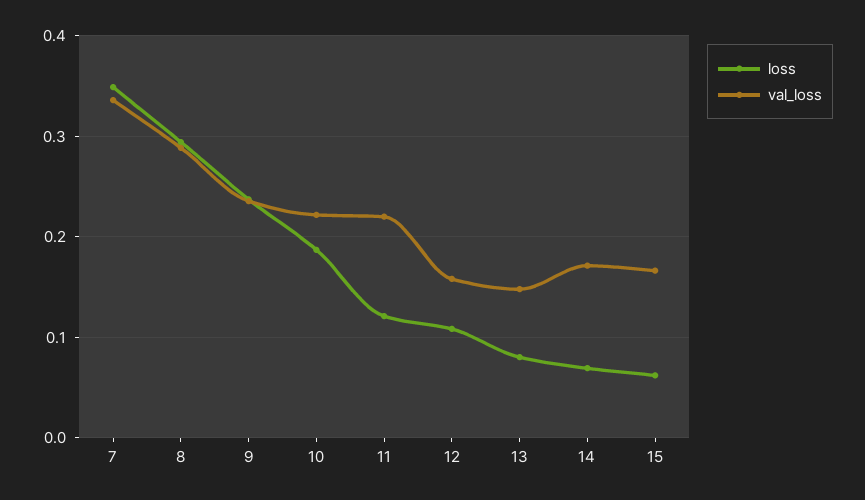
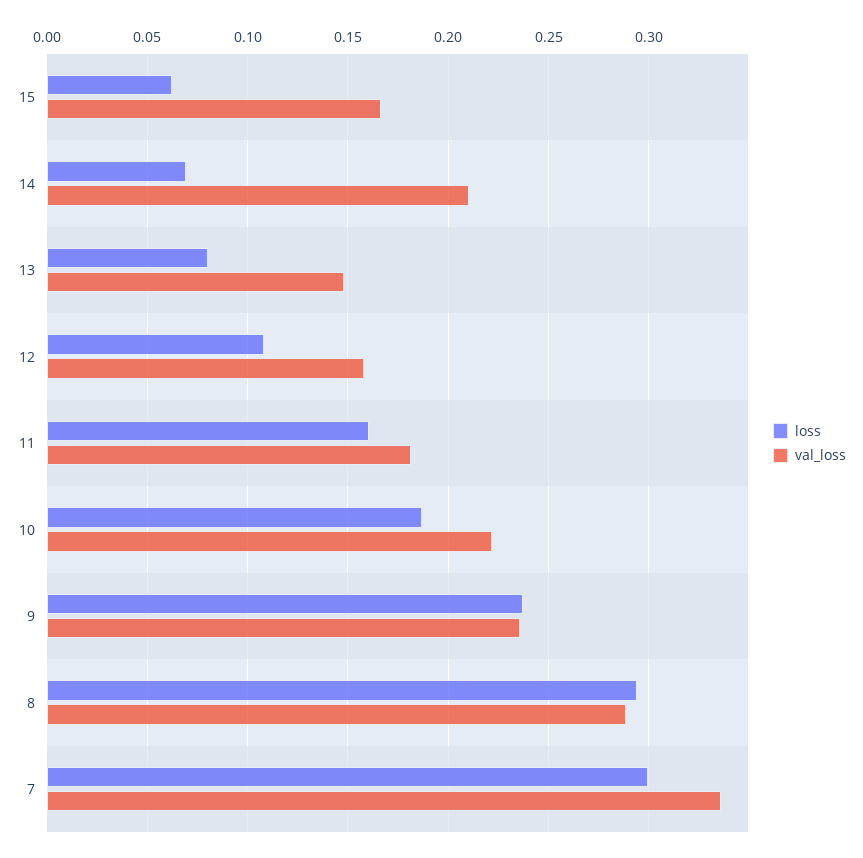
loss, 7: 0.35 -> 0.3
loss, 11: 0.12 -> 0.16
val_loss, 11: 0.22 -> 0.18
val_loss, 14: 0.17 -> 0.21

